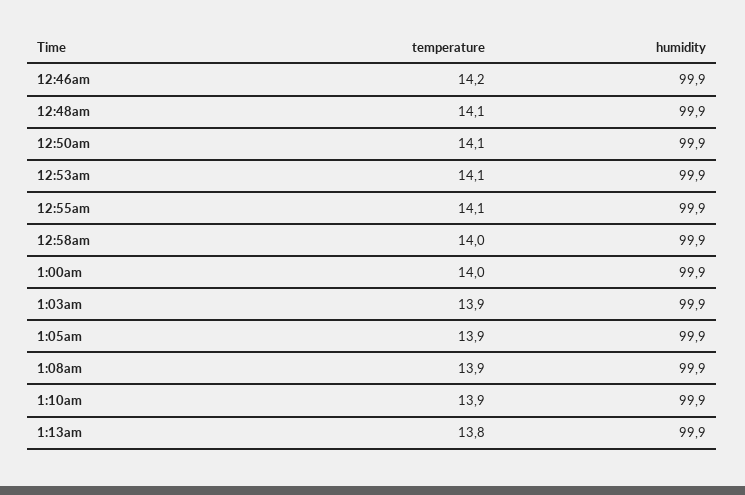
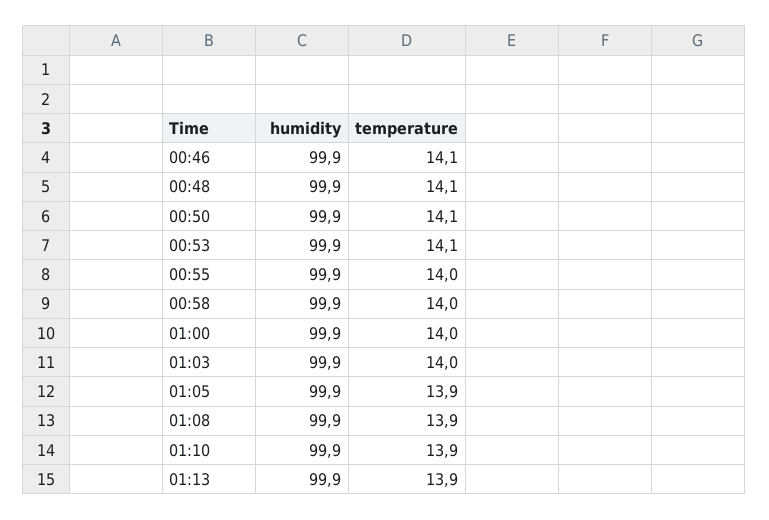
temperature, 12:46am: 14.2 -> 14.1
temperature, 12:55am: 14.1 -> 14
temperature, 1:03am: 13.9 -> 14
temperature, 1:13am: 13.8 -> 13.9

